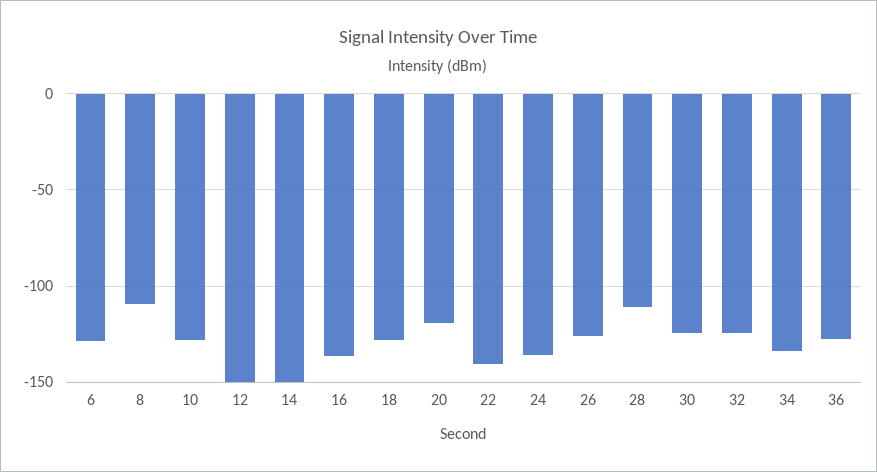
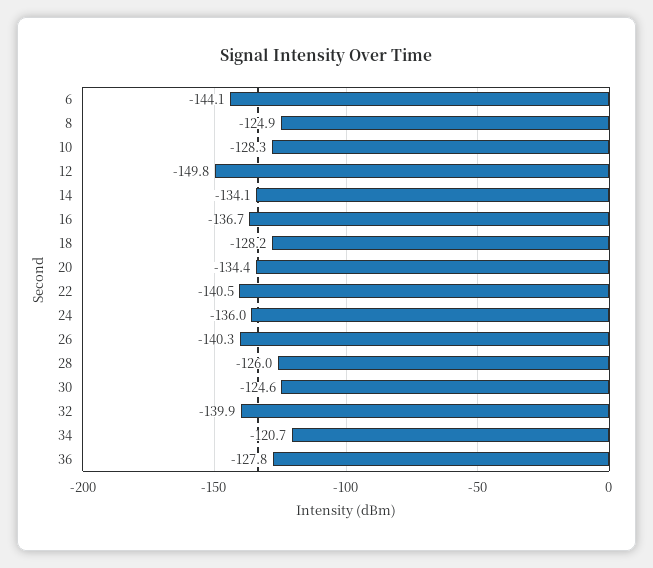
6: -130 -> -144.1
8: -110 -> -124.9
14: -150 -> -134.1
20: -120 -> -134.4
26: -125 -> -140.3
28: -110 -> -126
32: -125 -> -139.9
34: -135 -> -120.7

